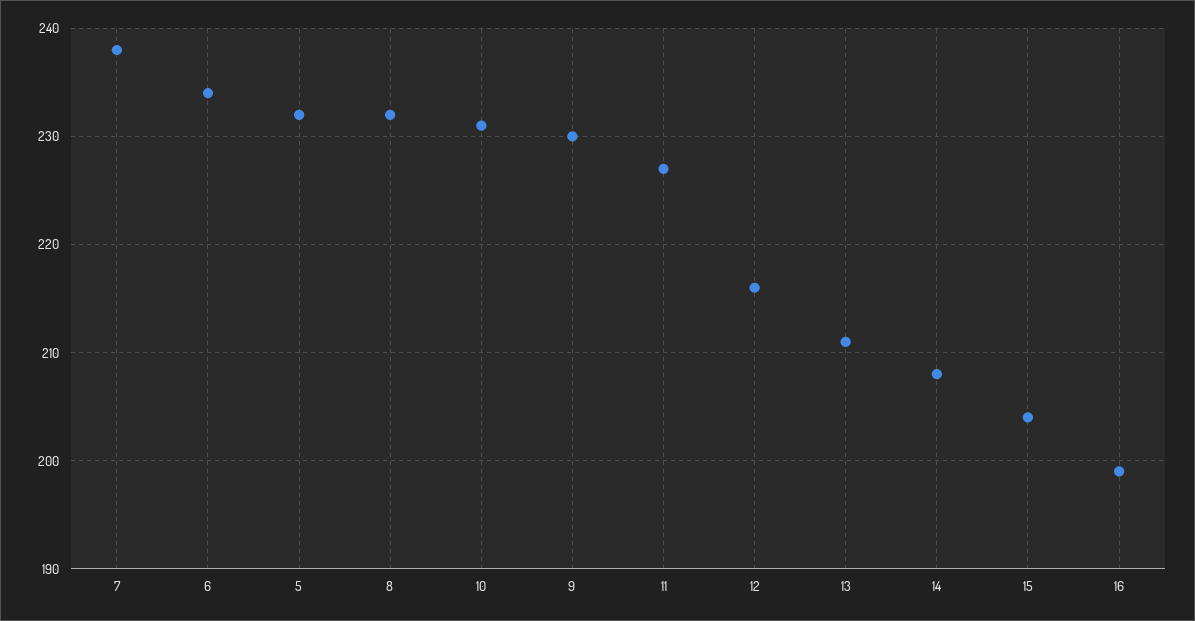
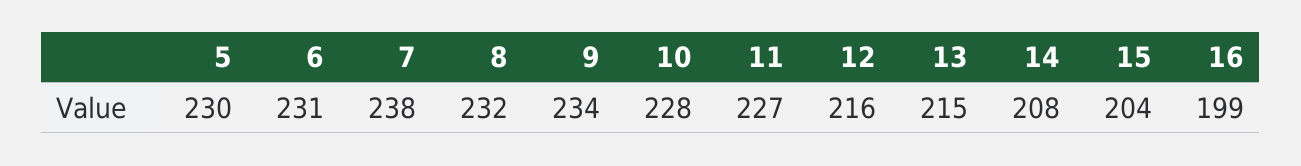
6: 234 -> 231
5: 232 -> 230
10: 231 -> 228
9: 230 -> 234
13: 211 -> 215

